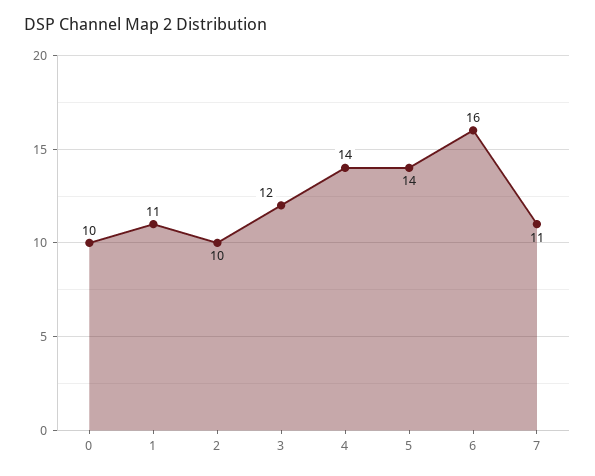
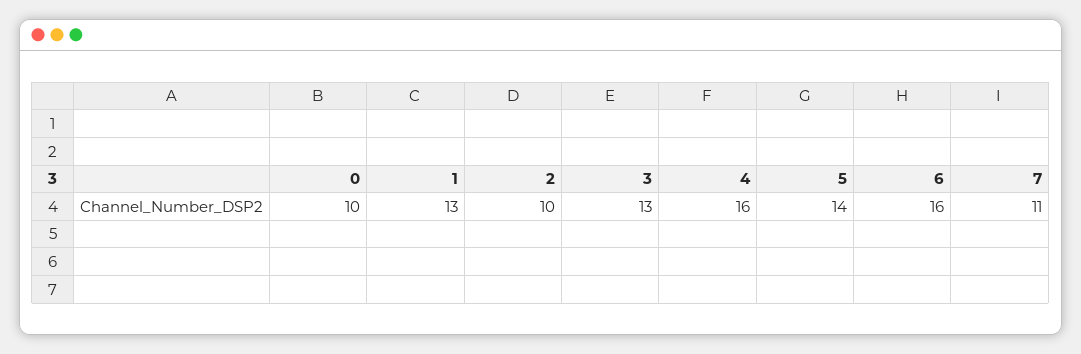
1: 11 -> 13
3: 12 -> 13
4: 14 -> 16

